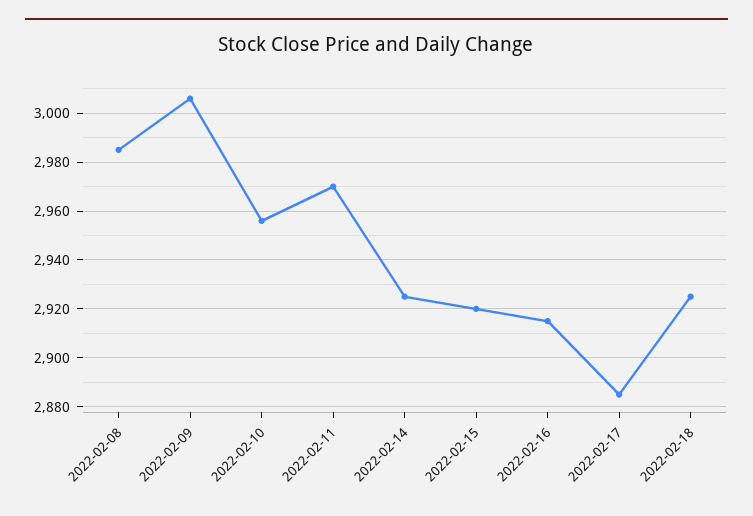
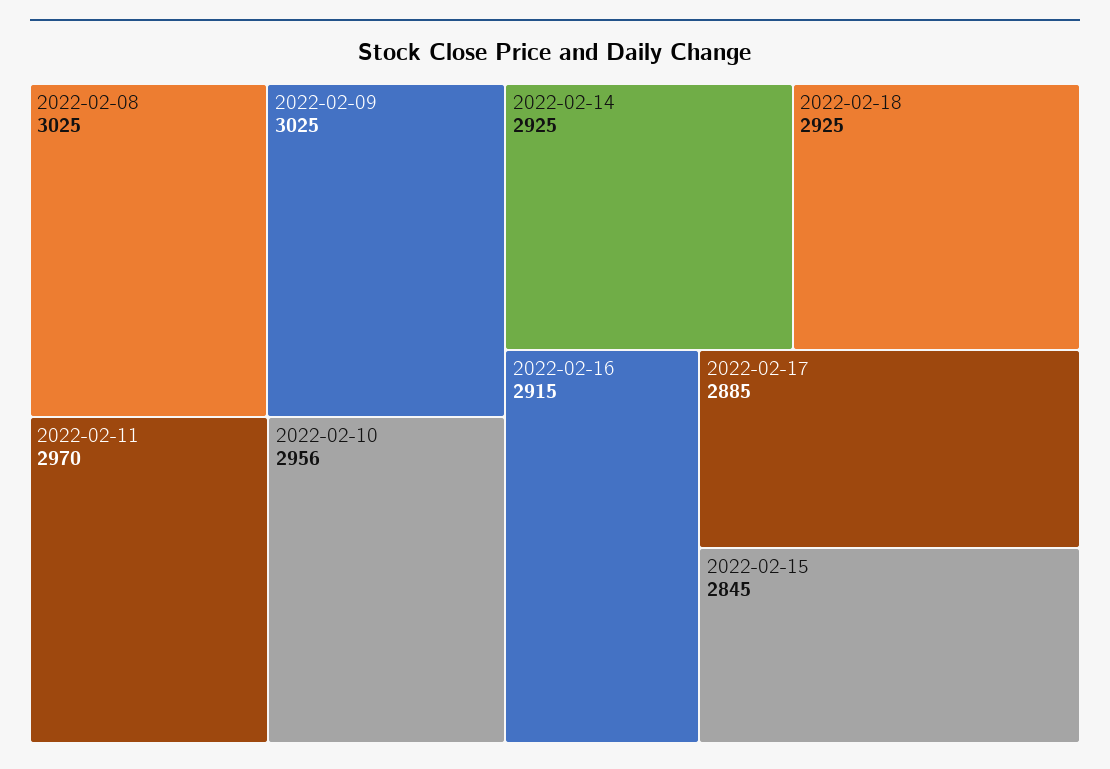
2022-02-08: 2985 -> 3025
2022-02-09: 3005 -> 3025
2022-02-15: 2920 -> 2845

